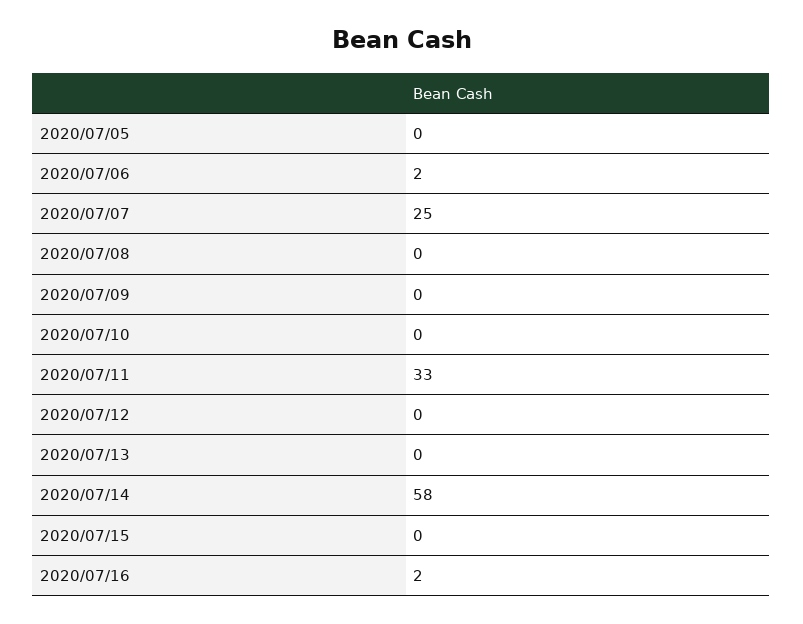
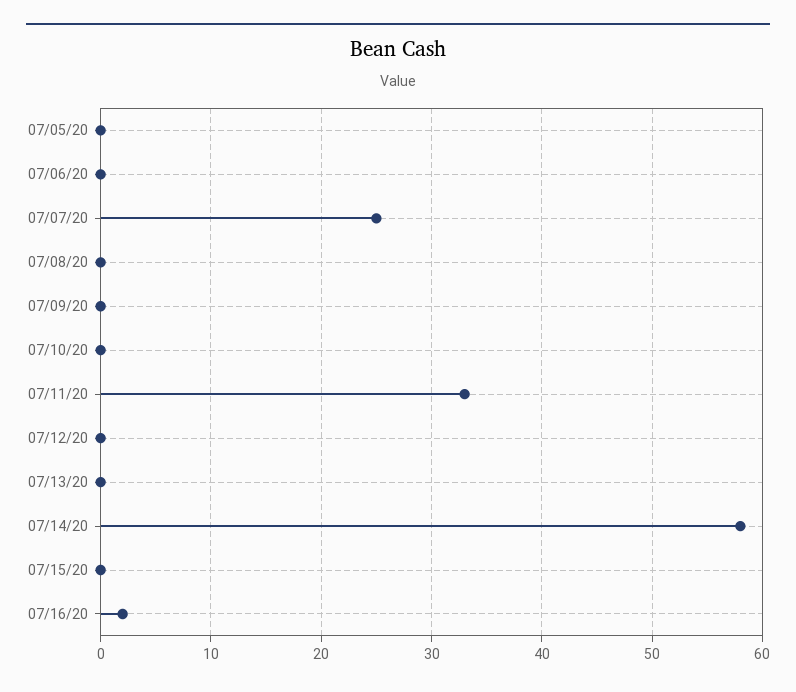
2020/07/06: 2 -> 0

